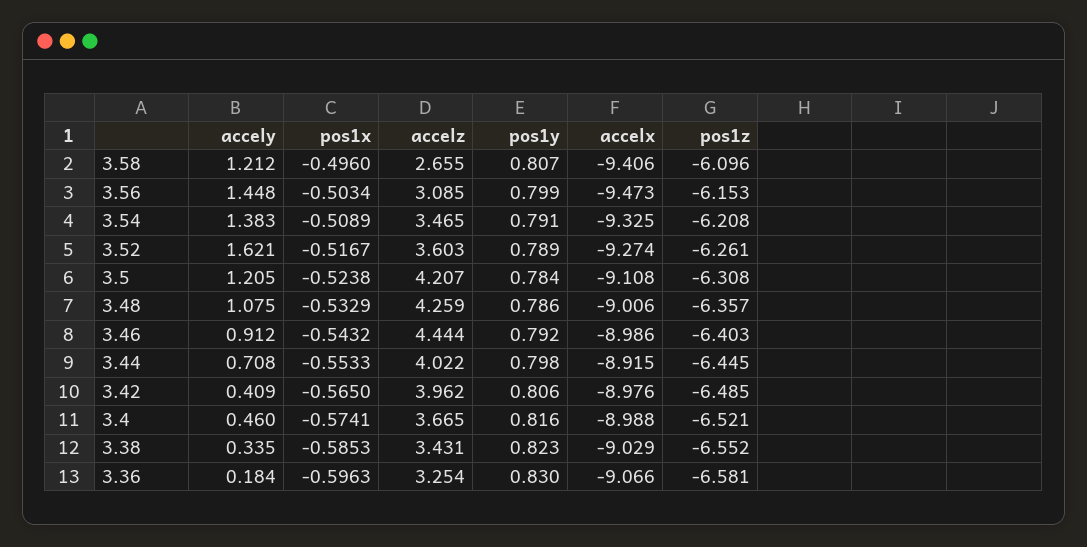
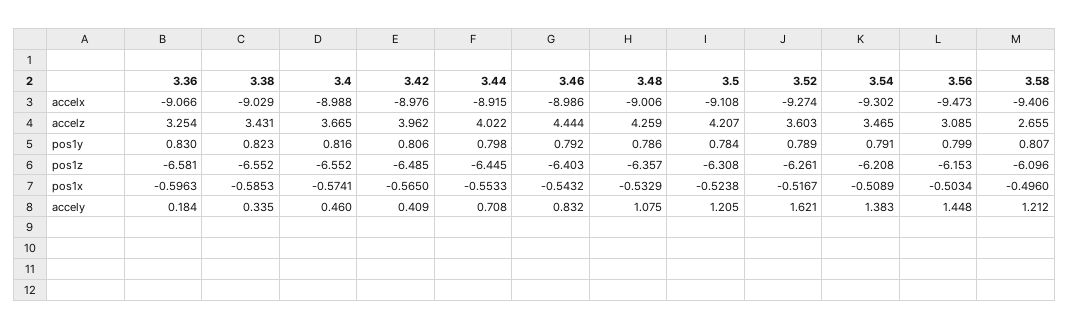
accelx, 3.54: -9.325 -> -9.302
accely, 3.46: 0.912 -> 0.832
pos1z, 3.4: -6.521 -> -6.552

